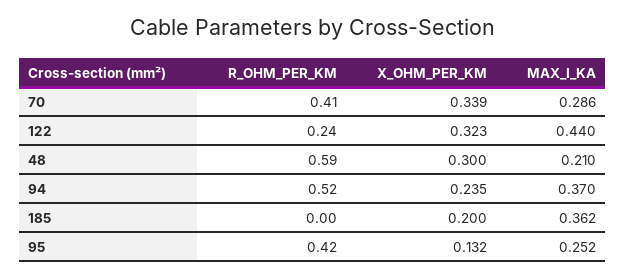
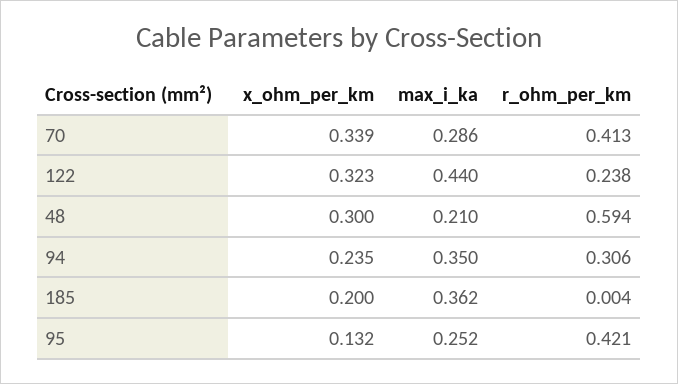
R_OHM_PER_KM, 94: 0.52 -> 0.306
MAX_I_KA, 94: 0.37 -> 0.35

